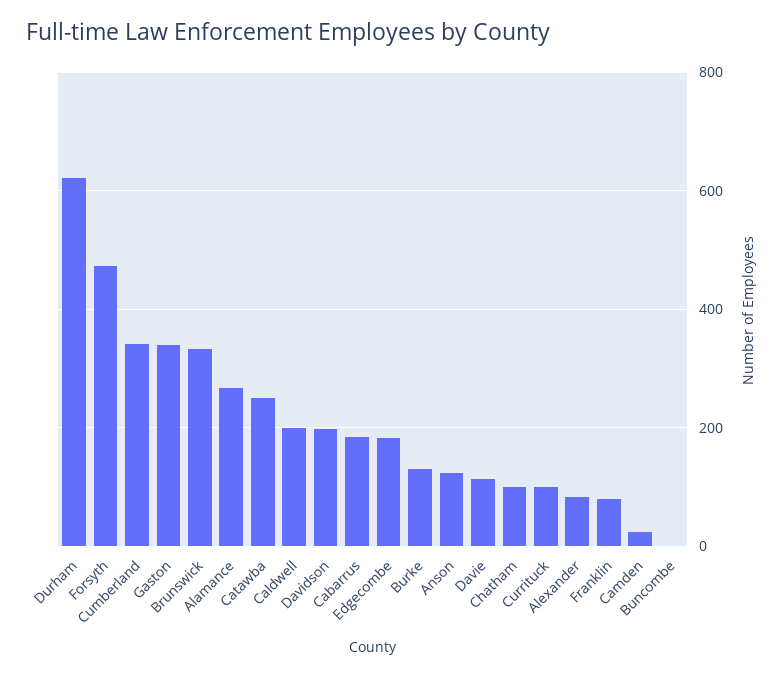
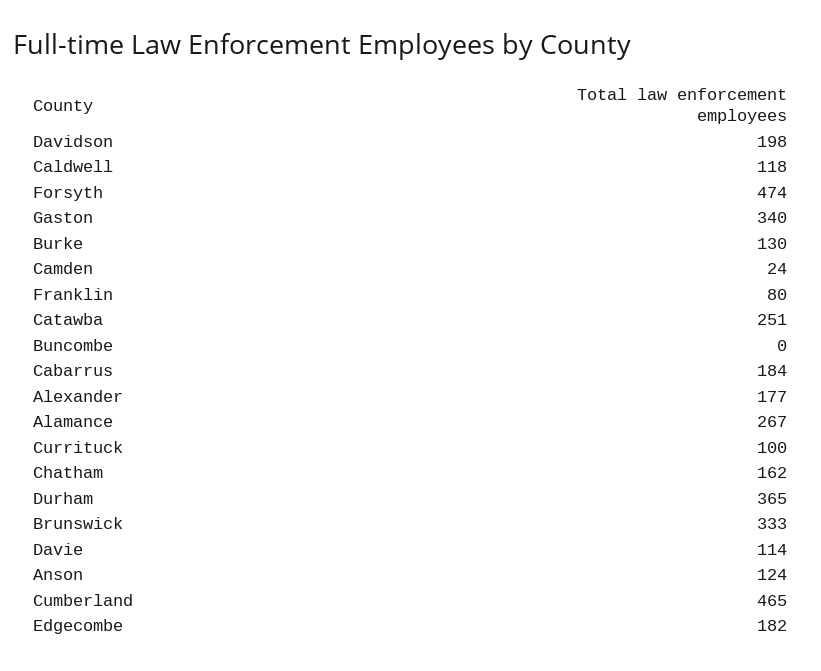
Durham: 620 -> 365
Cumberland: 340 -> 465
Caldwell: 200 -> 118
Chatham: 100 -> 162
Alexander: 80 -> 177

